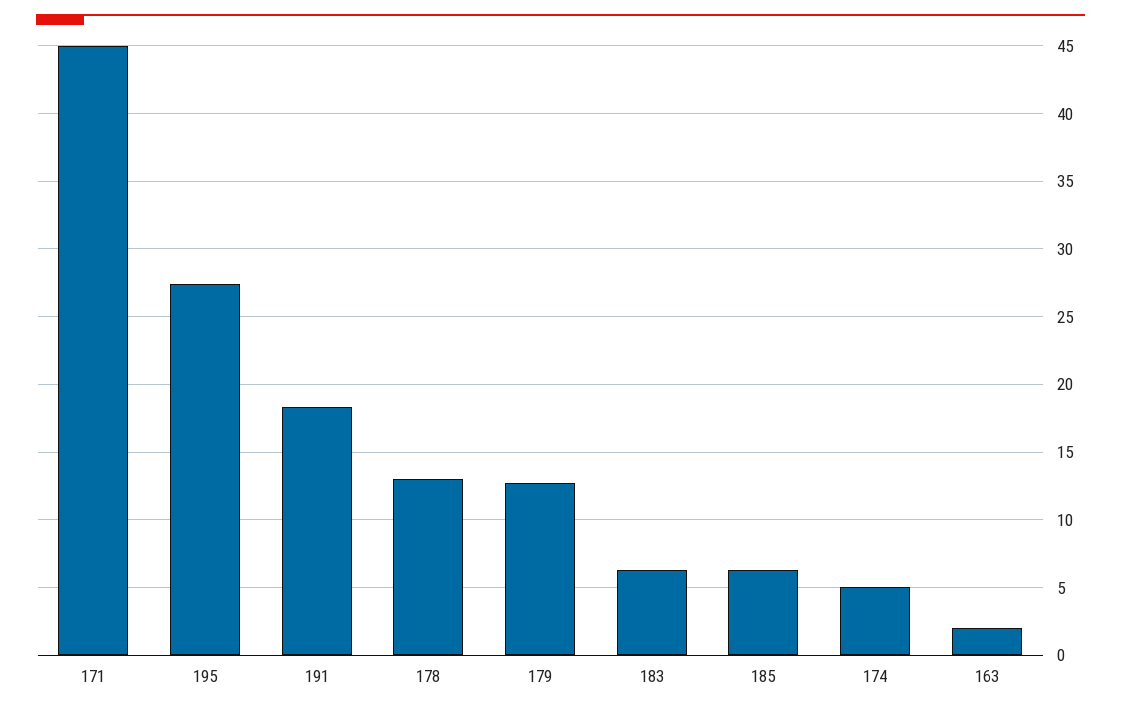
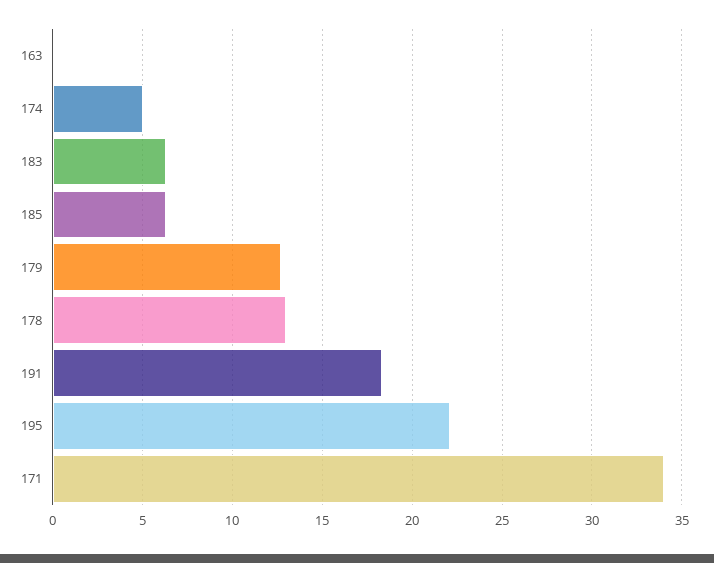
171: 45 -> 34
195: 27.5 -> 22
163: 2 -> 0

